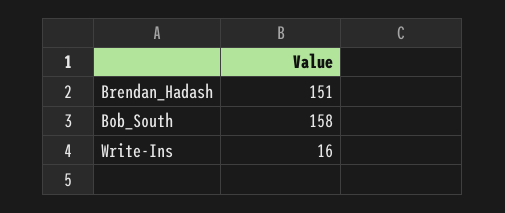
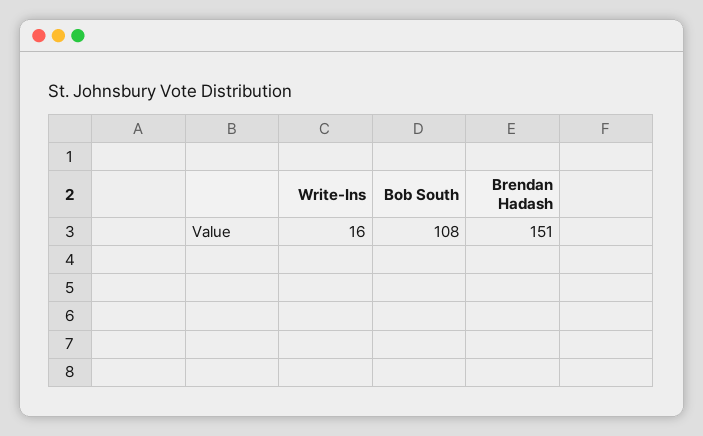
Bob_South: 158 -> 108

